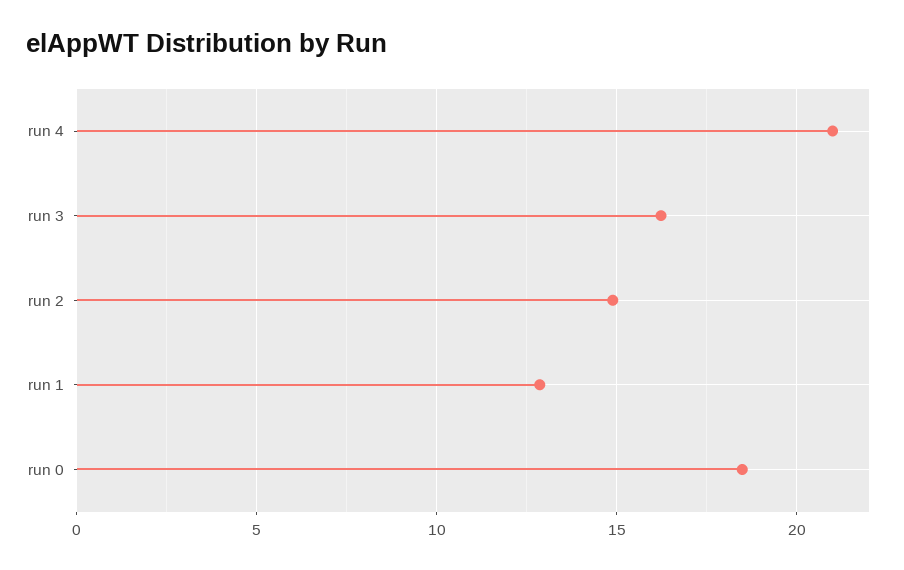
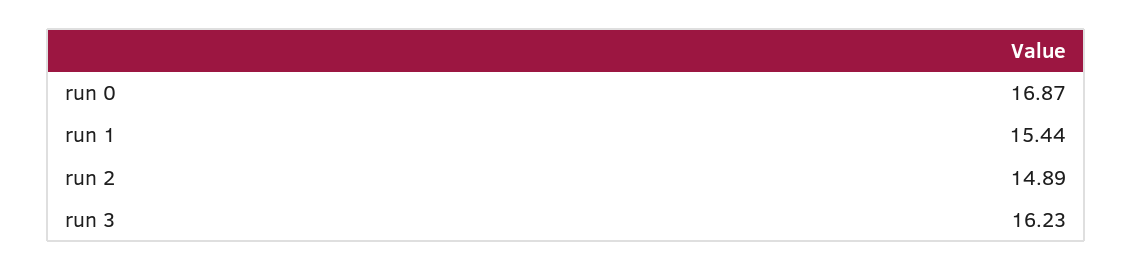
run 4: 21 -> none
run 1: 13 -> 15.44
run 0: 18.5 -> 16.87

